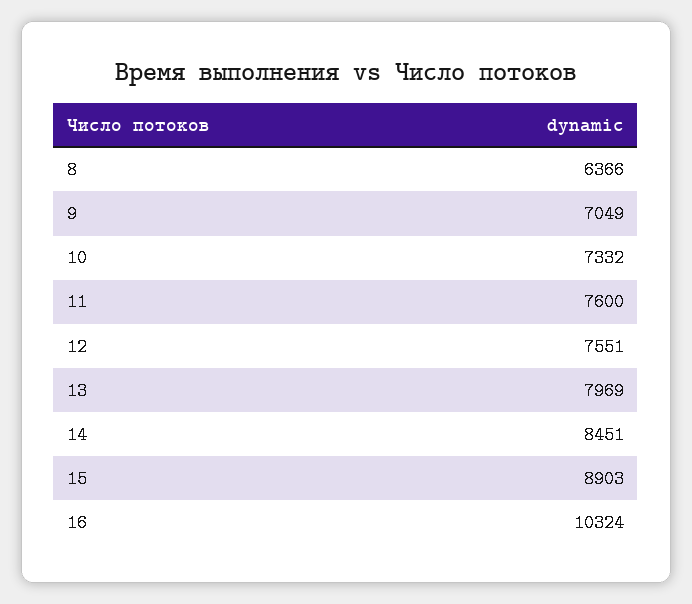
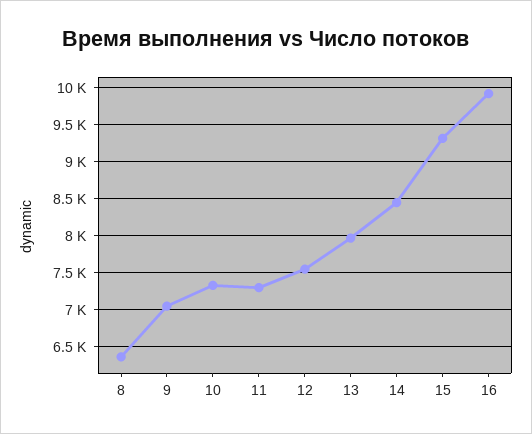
11: 7600 -> 7300
15: 8903 -> 9300
16: 10324 -> 9900

